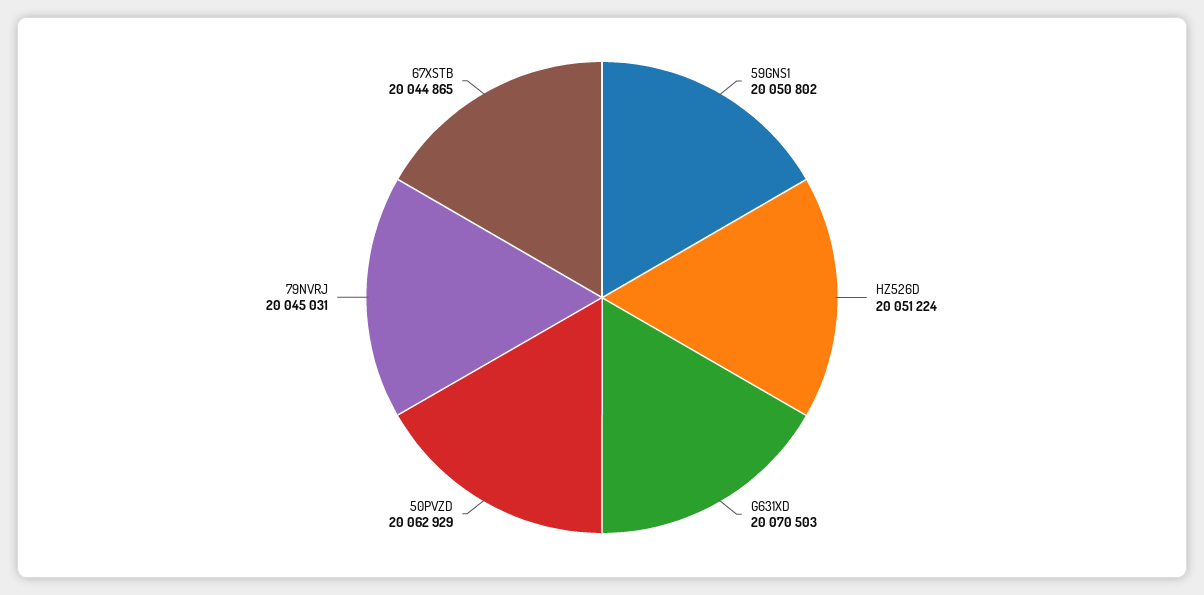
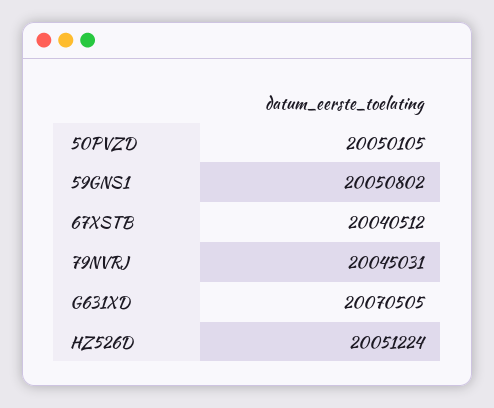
G631XD: 20070503 -> 20070505
50PVZD: 20062929 -> 20050105
67XSTB: 20044865 -> 20040512

